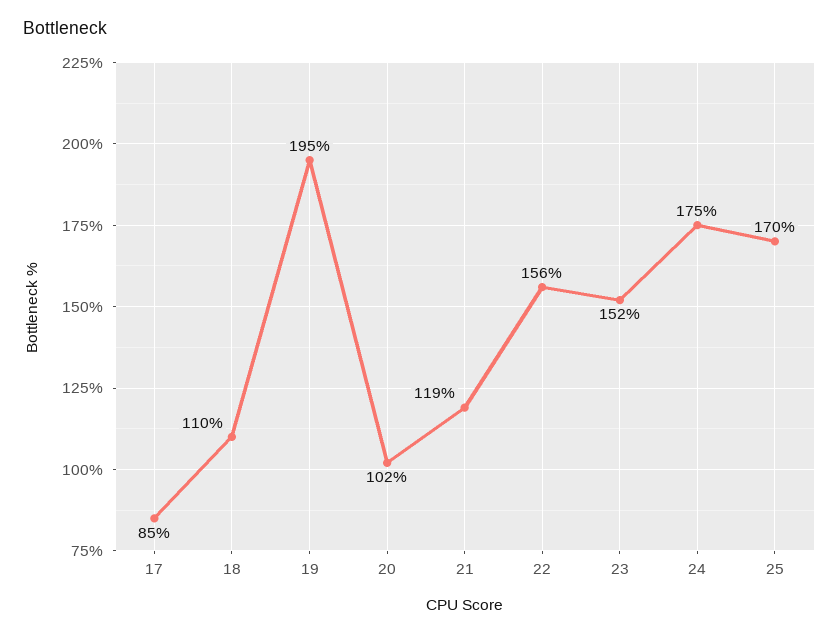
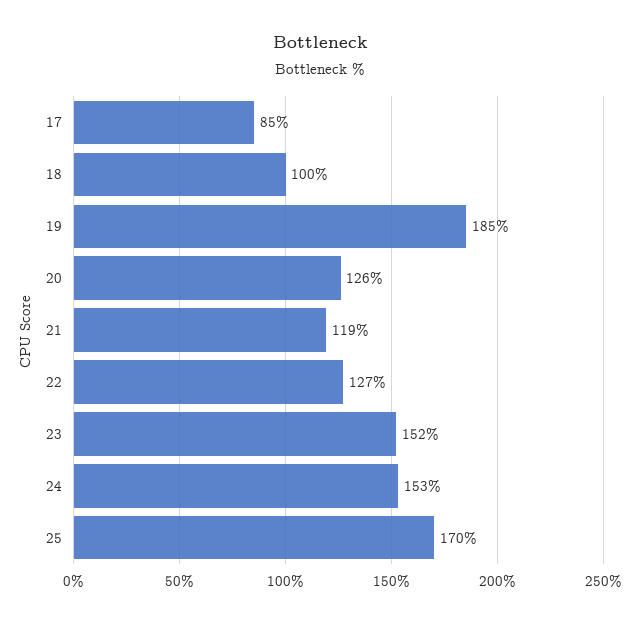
18: 110 -> 100
19: 195 -> 185
20: 102 -> 126
22: 156 -> 127
24: 175 -> 153

